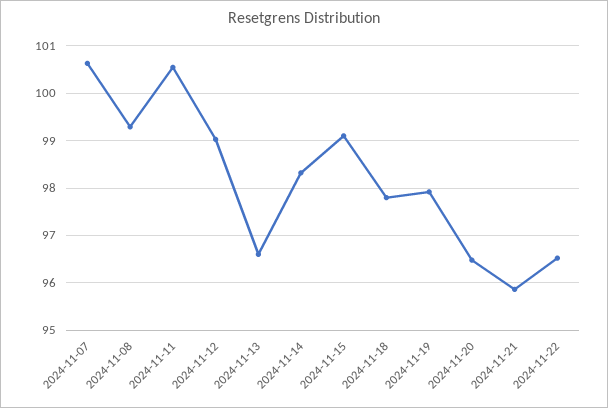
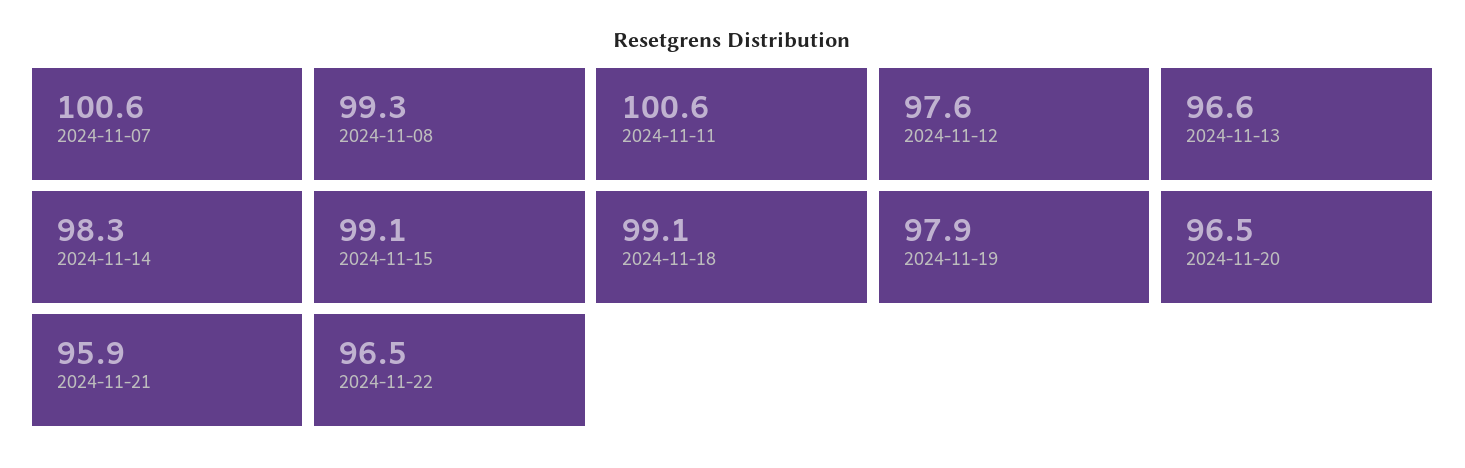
2024-11-12: 99 -> 97.6
2024-11-18: 97.8 -> 99.1

